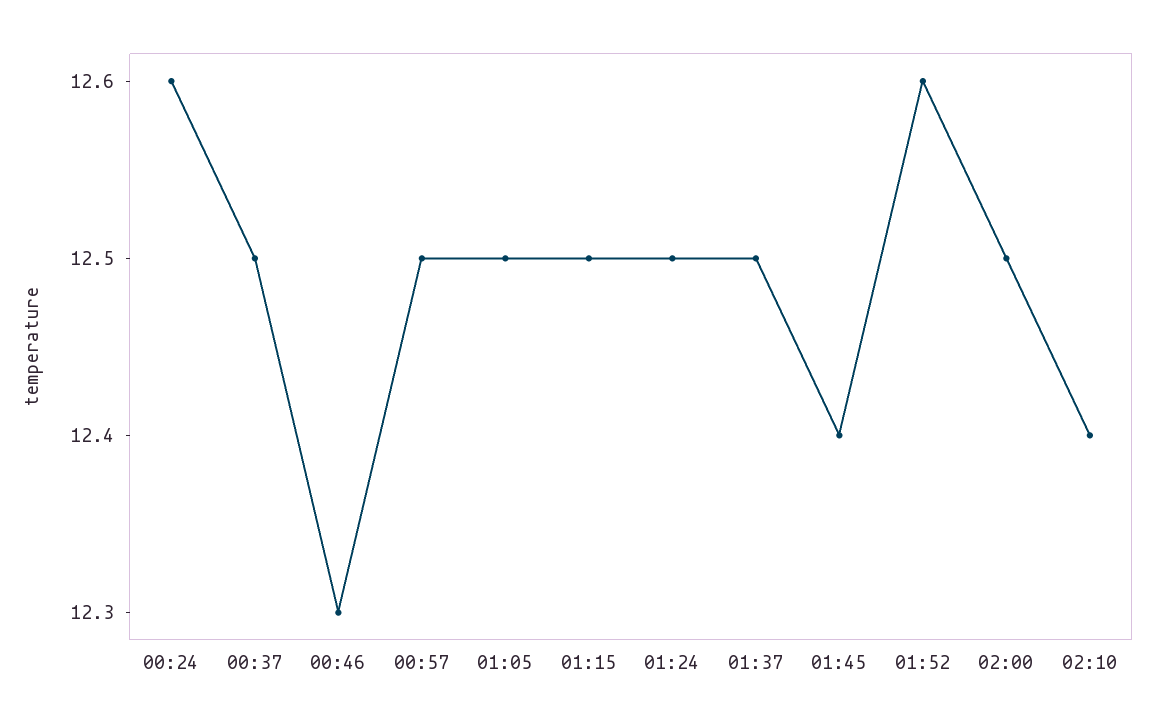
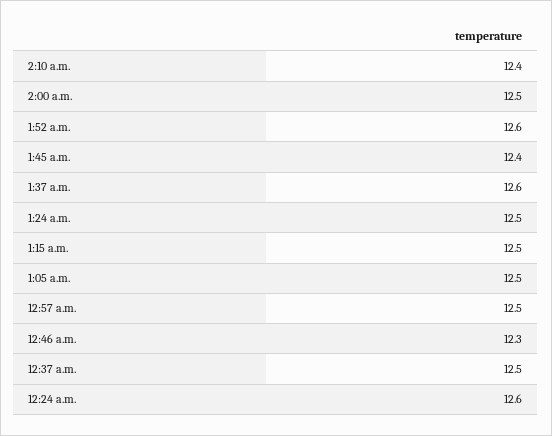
01:37: 12.5 -> 12.6

